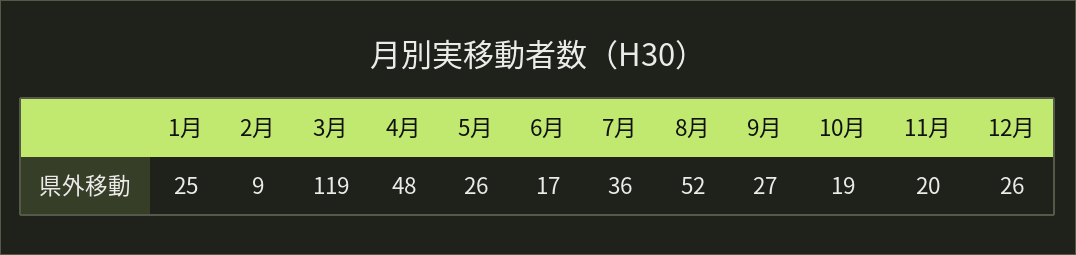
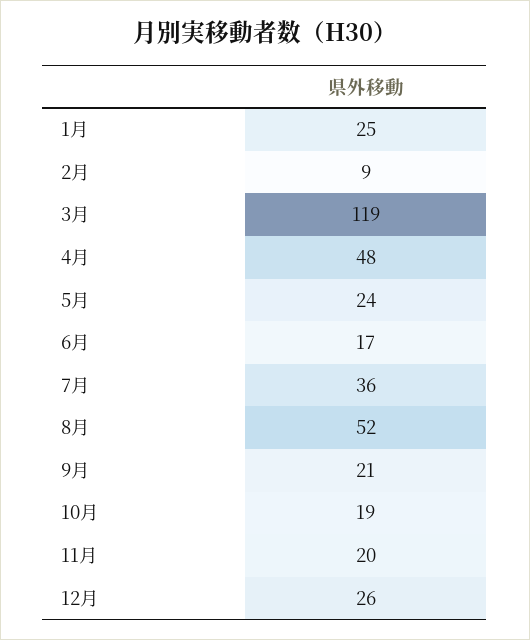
5月: 26 -> 24
9月: 27 -> 21

